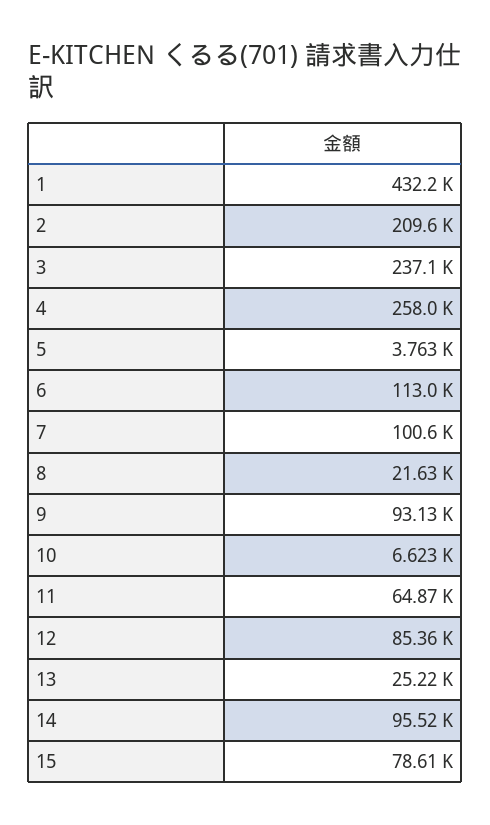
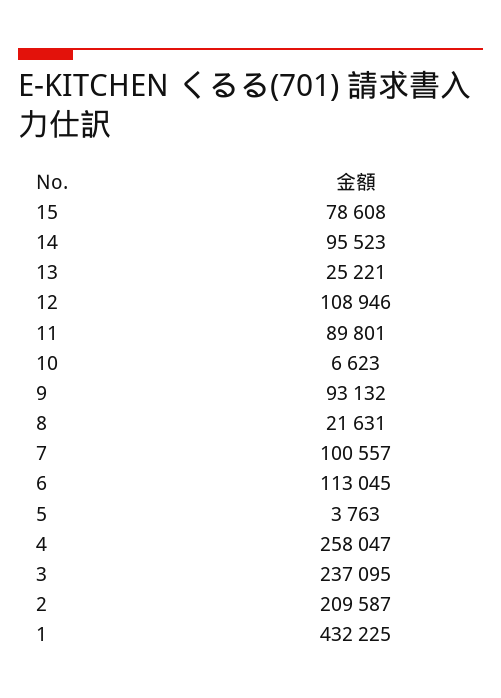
11: 64870 -> 89801
12: 85360 -> 108946

